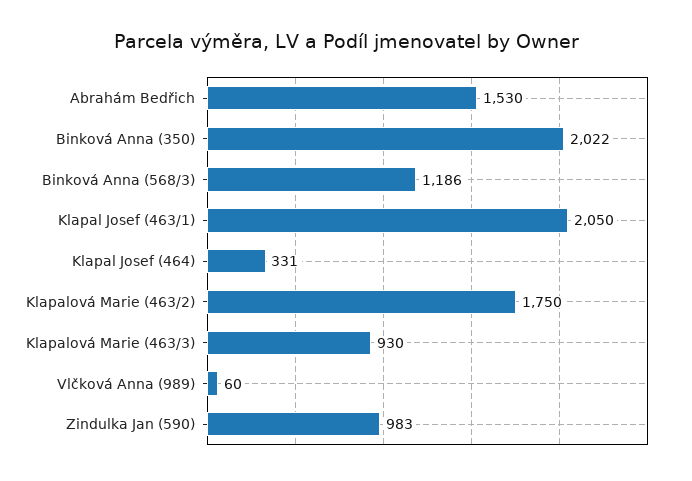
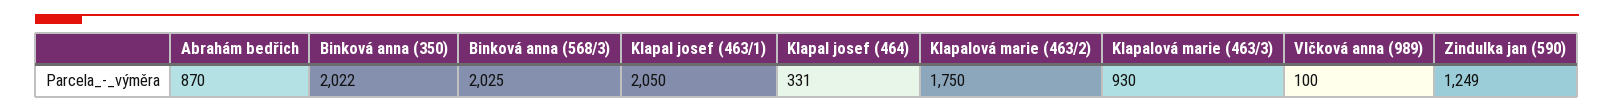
Abrahám Bedřich: 1530 -> 870
Binková Anna (568/3): 1186 -> 2025
Vlčková Anna (989): 60 -> 100
Zindulka Jan (590): 983 -> 1249

